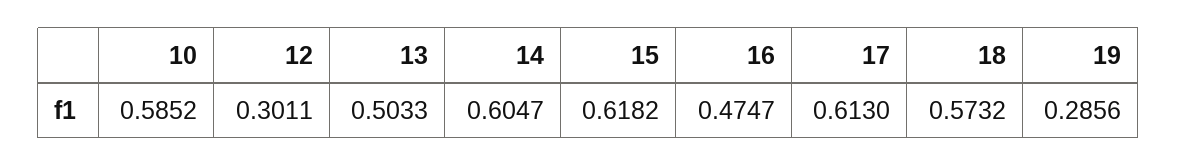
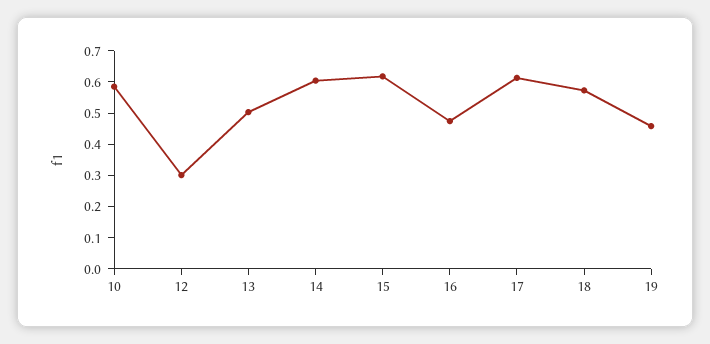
19: 0.2856 -> 0.45

